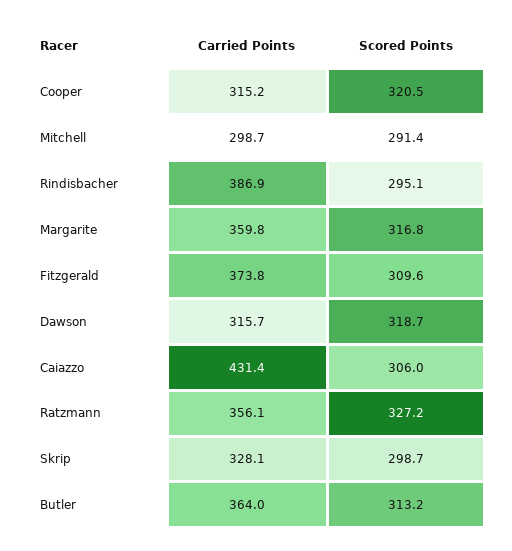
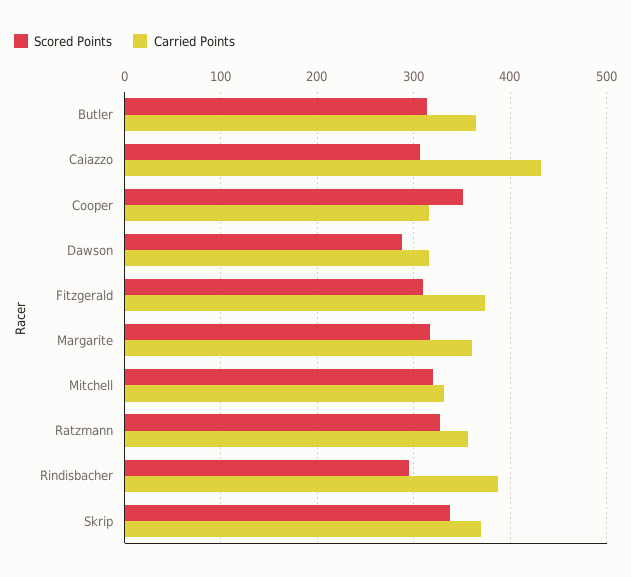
Scored Points, Cooper: 320.5 -> 350
Carried Points, Mitchell: 298.7 -> 330
Scored Points, Mitchell: 291.4 -> 320
Scored Points, Dawson: 318.7 -> 290
Carried Points, Skrip: 328.1 -> 370
Scored Points, Skrip: 298.7 -> 340

